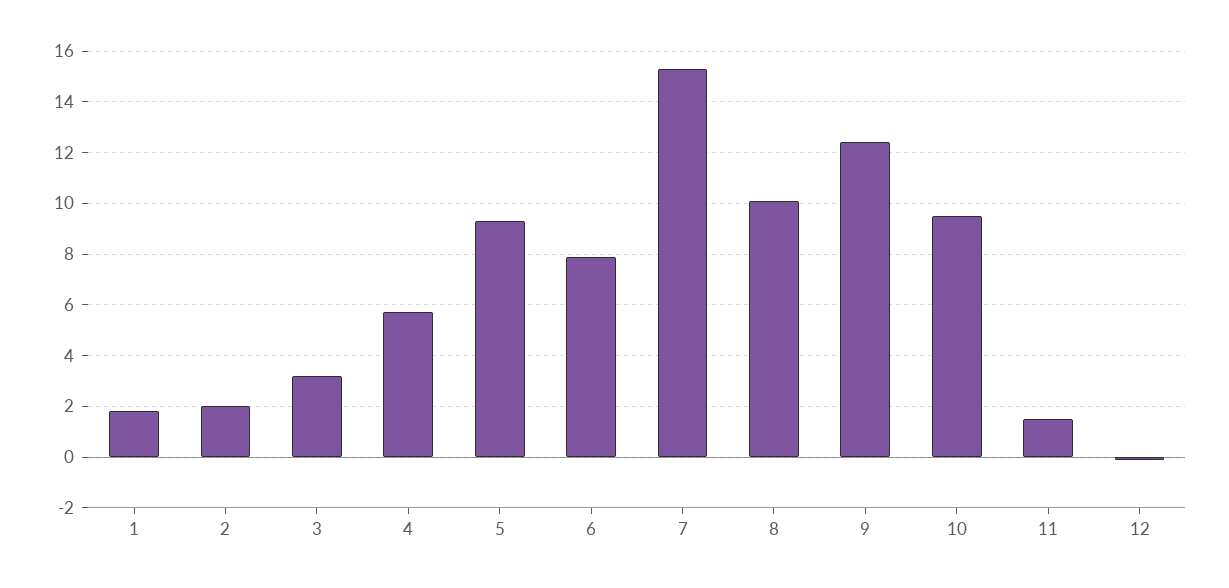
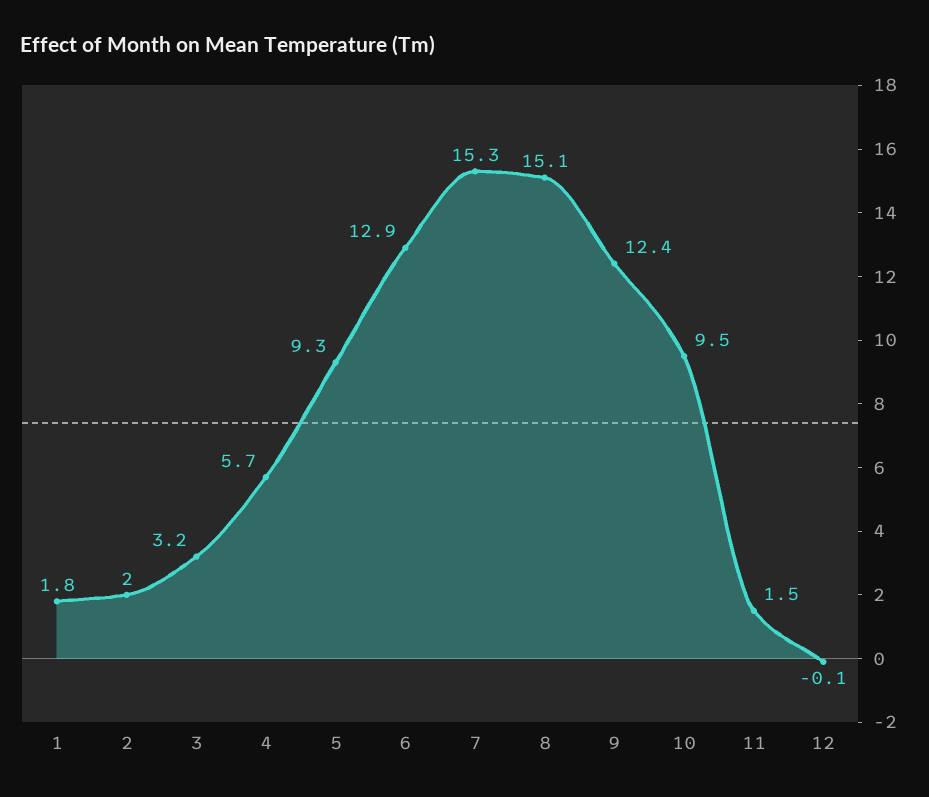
6: 8 -> 12.9
8: 10 -> 15.1

